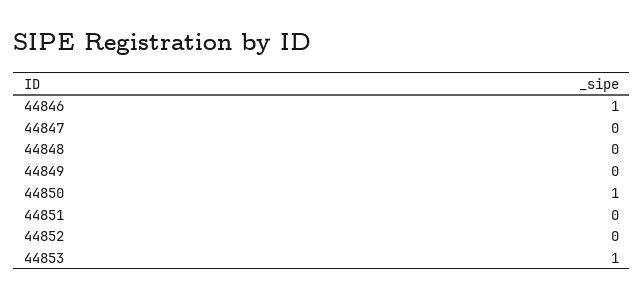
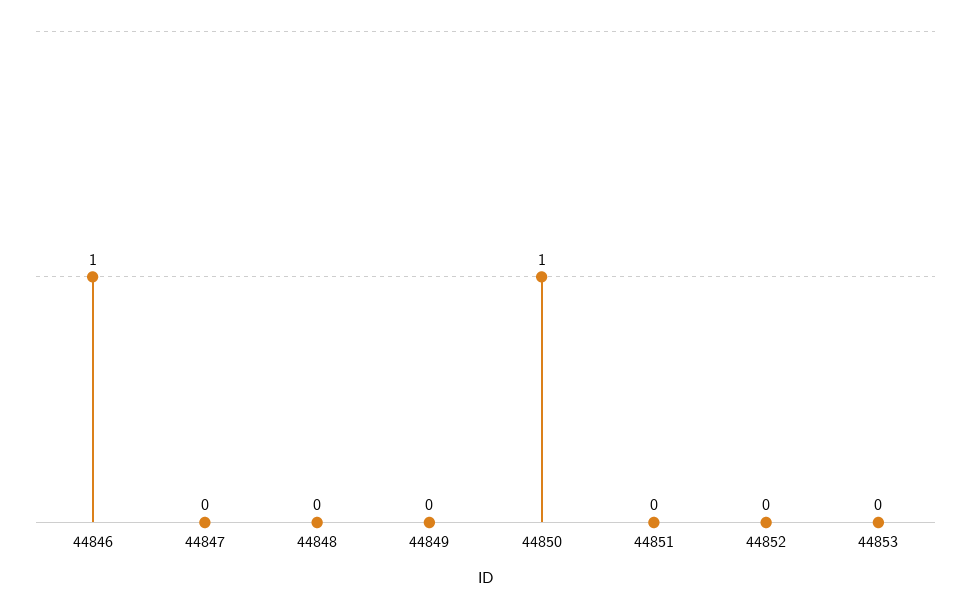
44853: 1 -> 0

